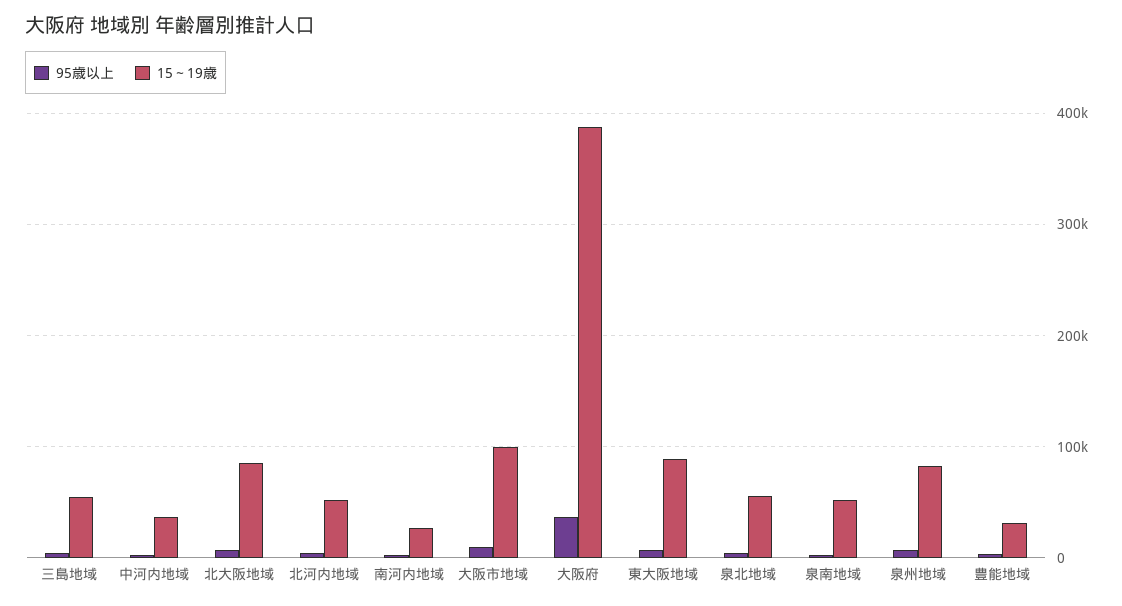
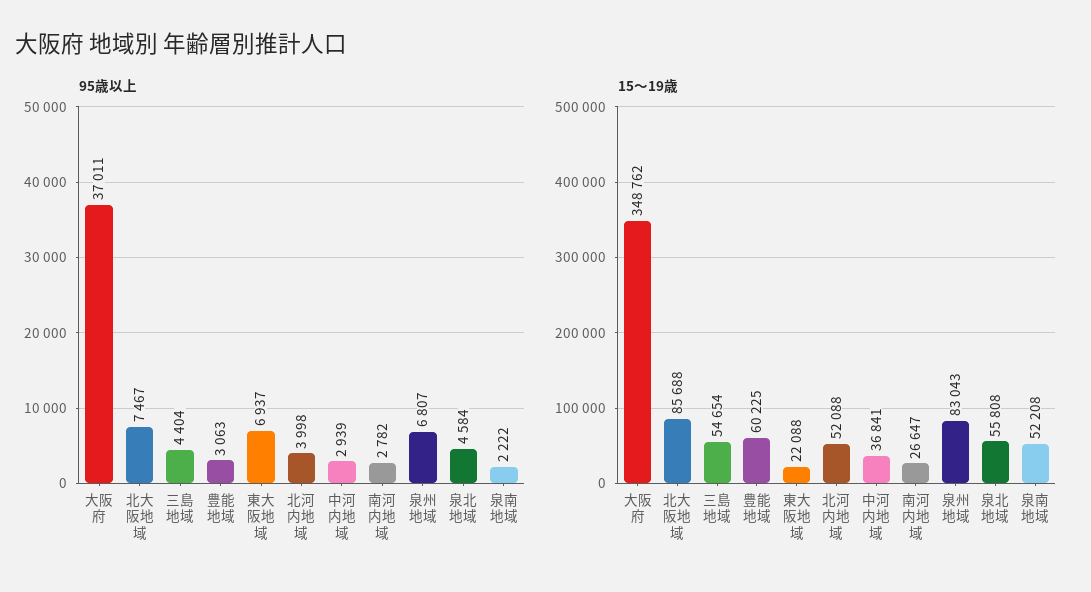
95歳以上, 大阪市地域: 10000 -> none
15～19歳, 大阪市地域: 100000 -> none
15～19歳, 大阪府: 390000 -> 348762
15～19歳, 東大阪地域: 90000 -> 22088
15～19歳, 豊能地域: 30000 -> 60225

